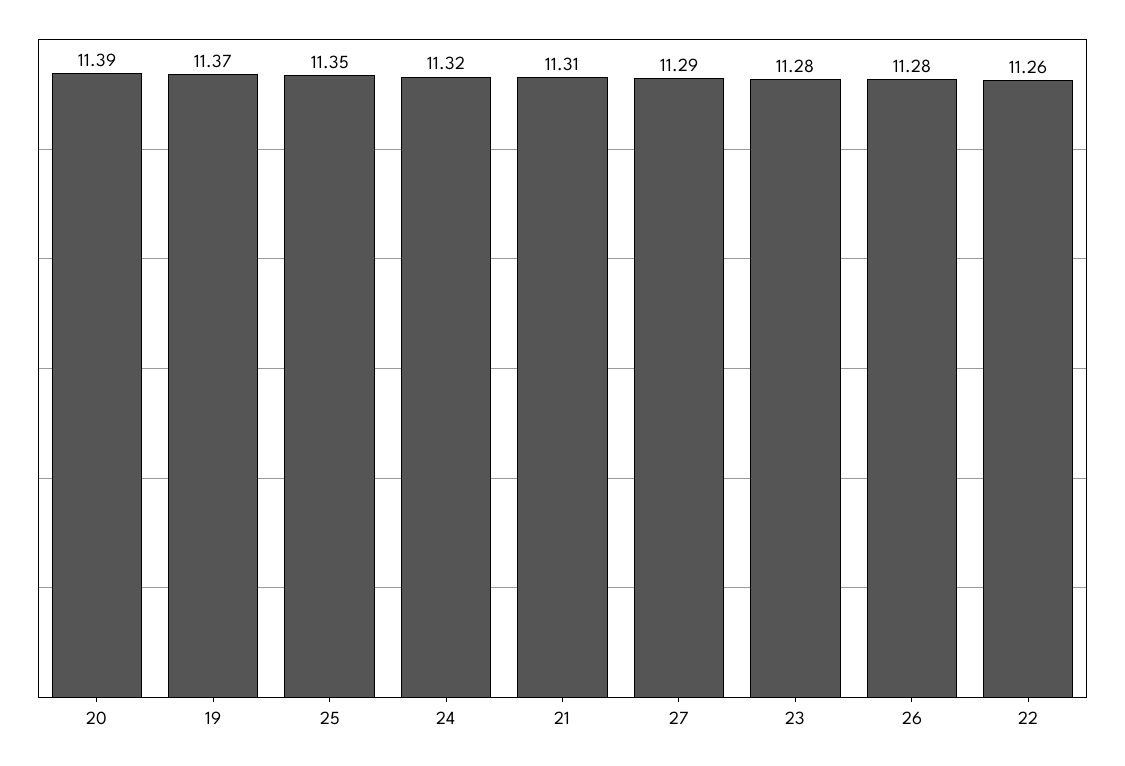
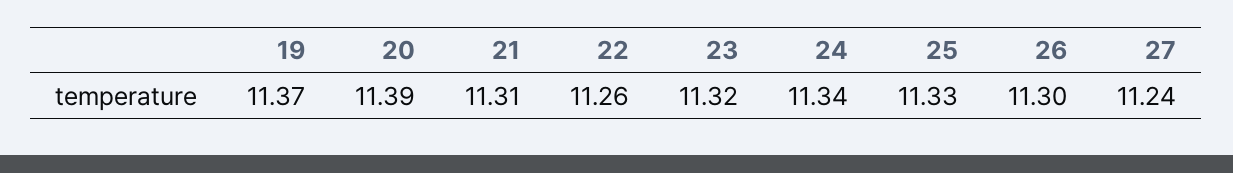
25: 11.35 -> 11.33
24: 11.32 -> 11.34
27: 11.29 -> 11.24
23: 11.28 -> 11.32
26: 11.28 -> 11.3

